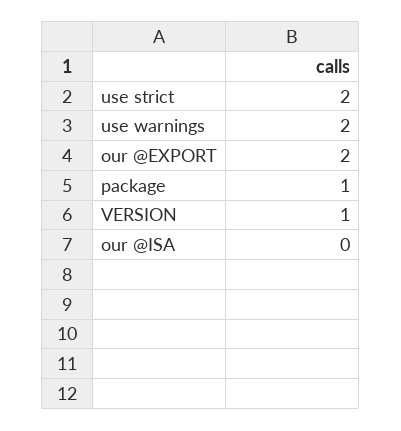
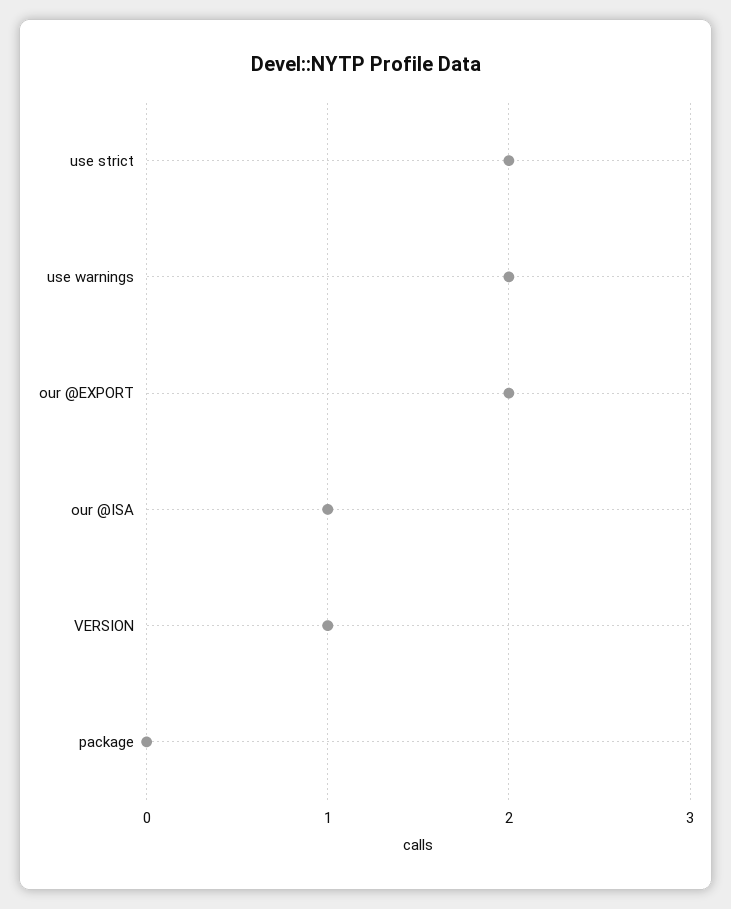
package: 1 -> 0
our @ISA: 0 -> 1

